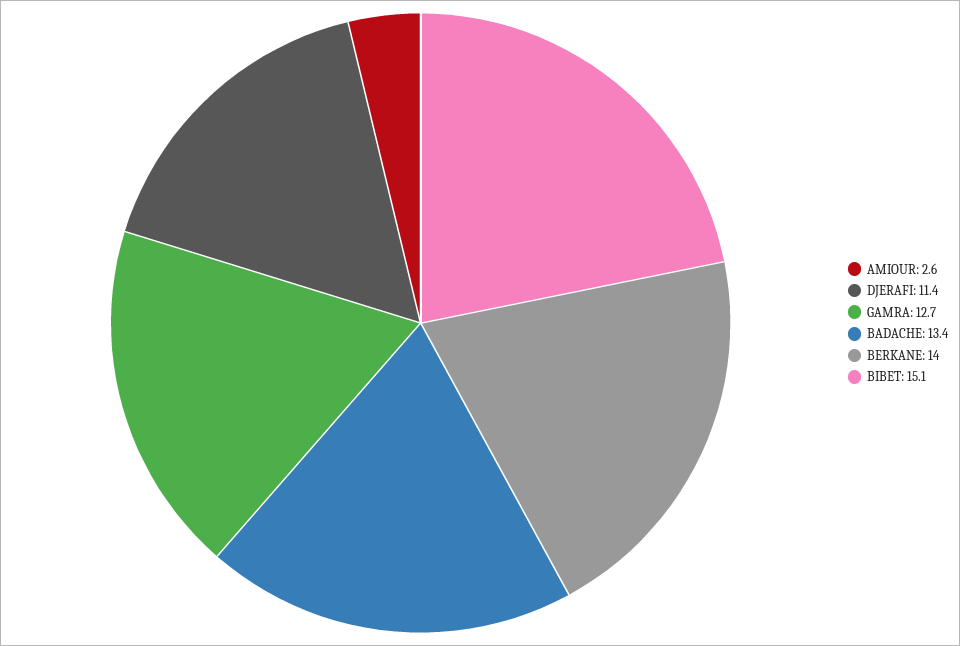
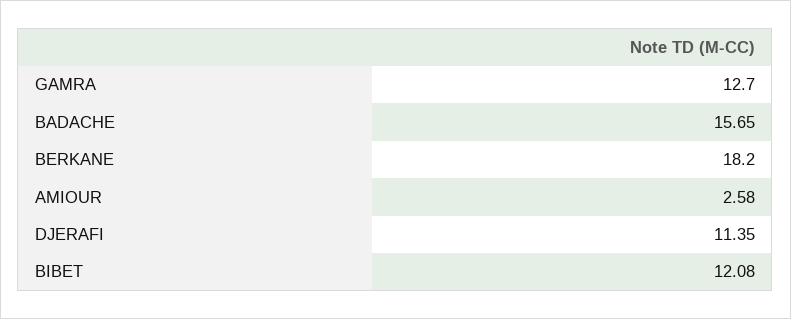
BADACHE: 13.4 -> 15.65
BERKANE: 14 -> 18.2
BIBET: 15.1 -> 12.08

